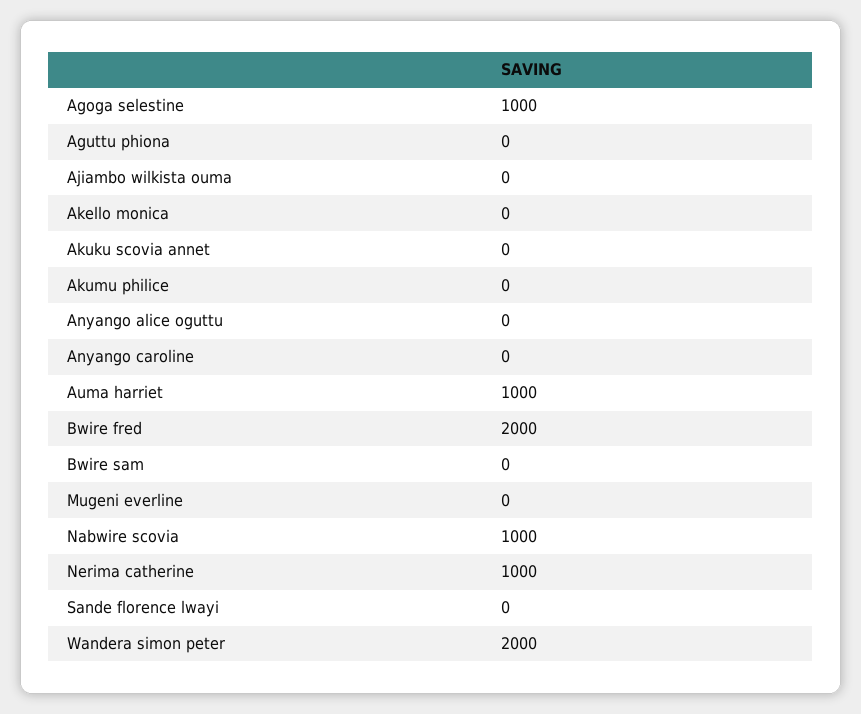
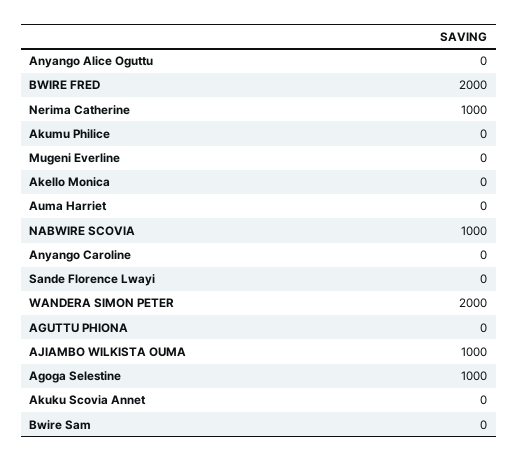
Ajiambo wilkista ouma: 0 -> 1000
Auma harriet: 1000 -> 0

